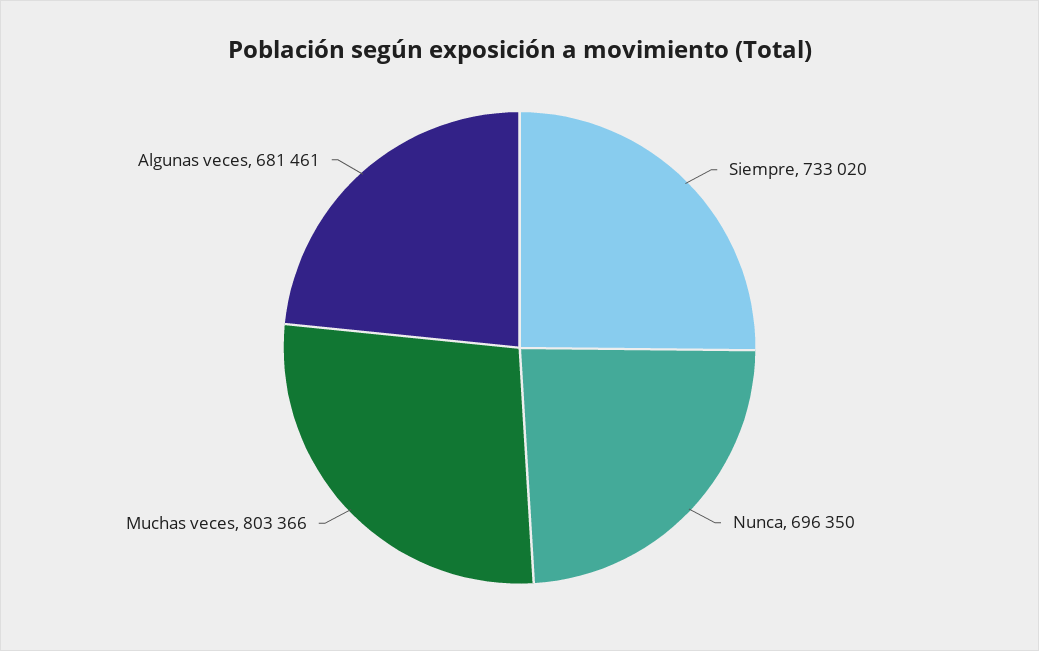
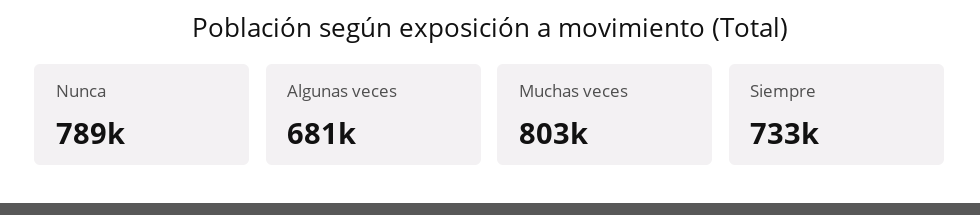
Nunca: 696350 -> 789000

